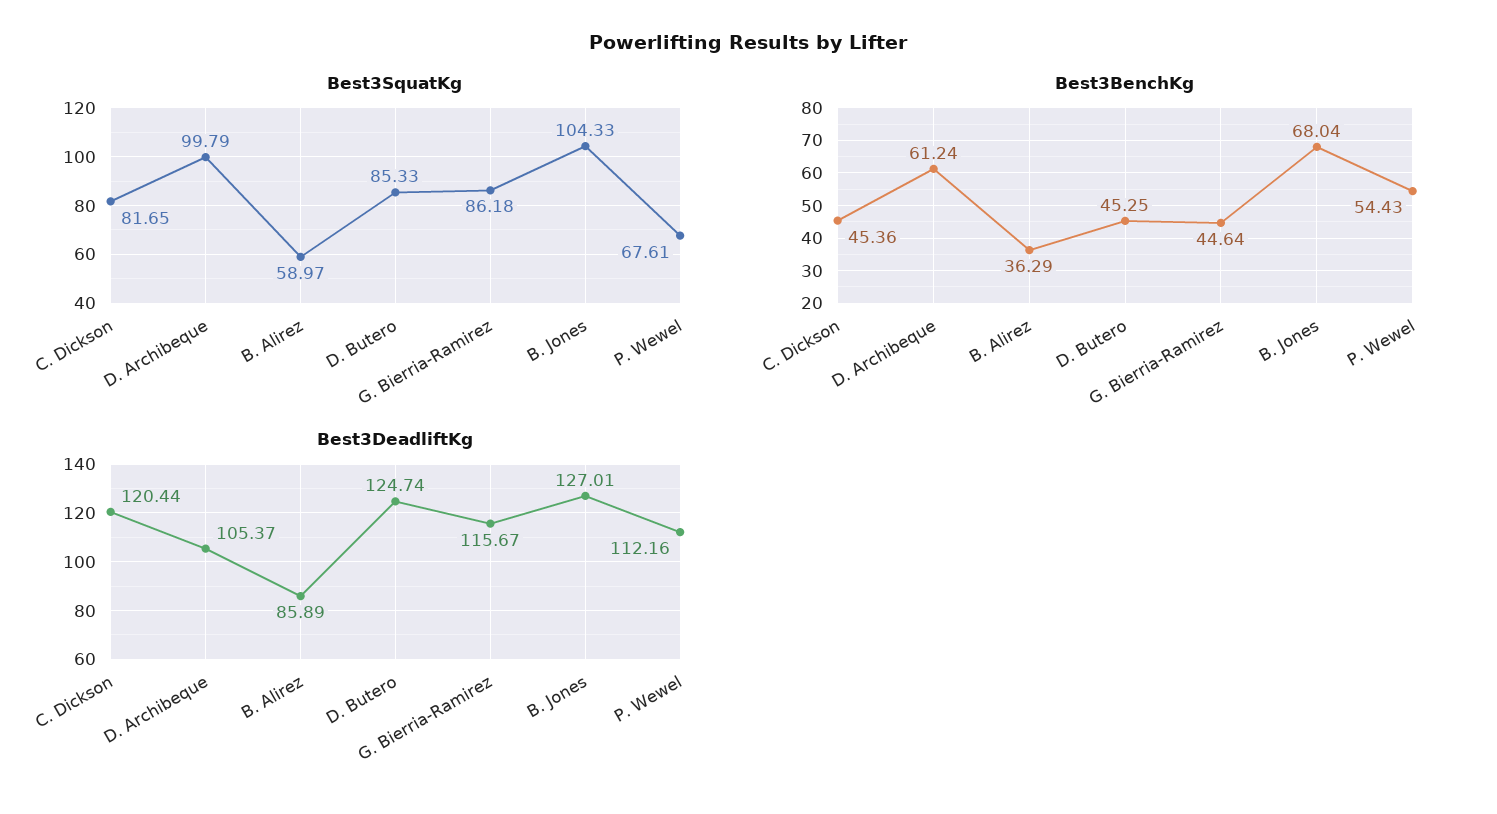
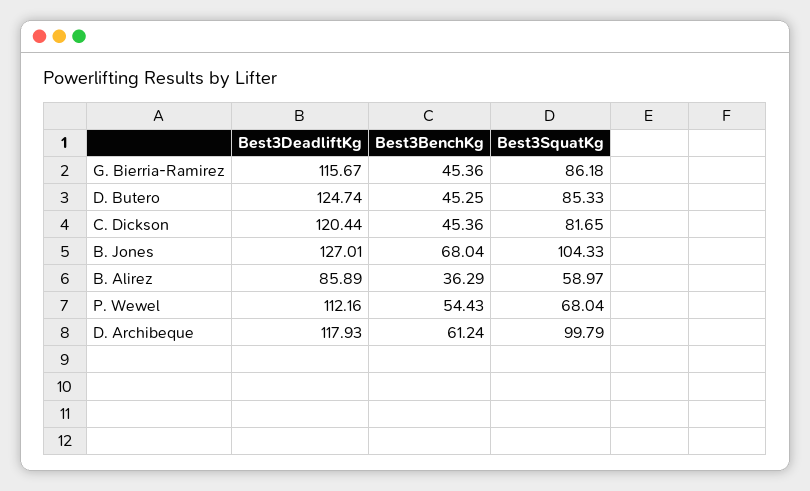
Best3SquatKg, P. Wewel: 67.61 -> 68.04
Best3BenchKg, G. Bierria-Ramirez: 44.64 -> 45.36
Best3DeadliftKg, D. Archibeque: 105.37 -> 117.93

